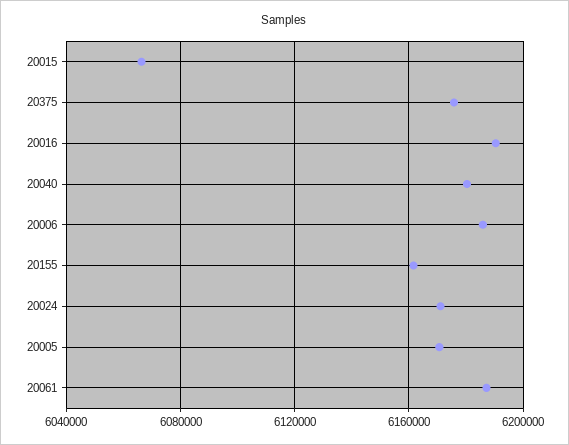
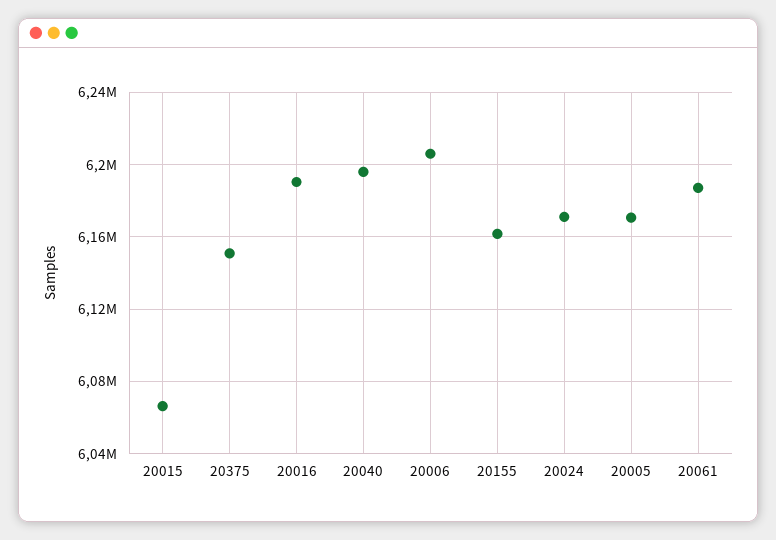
20375: 6175000 -> 6150000
20040: 6180000 -> 6195000
20006: 6185000 -> 6205000

